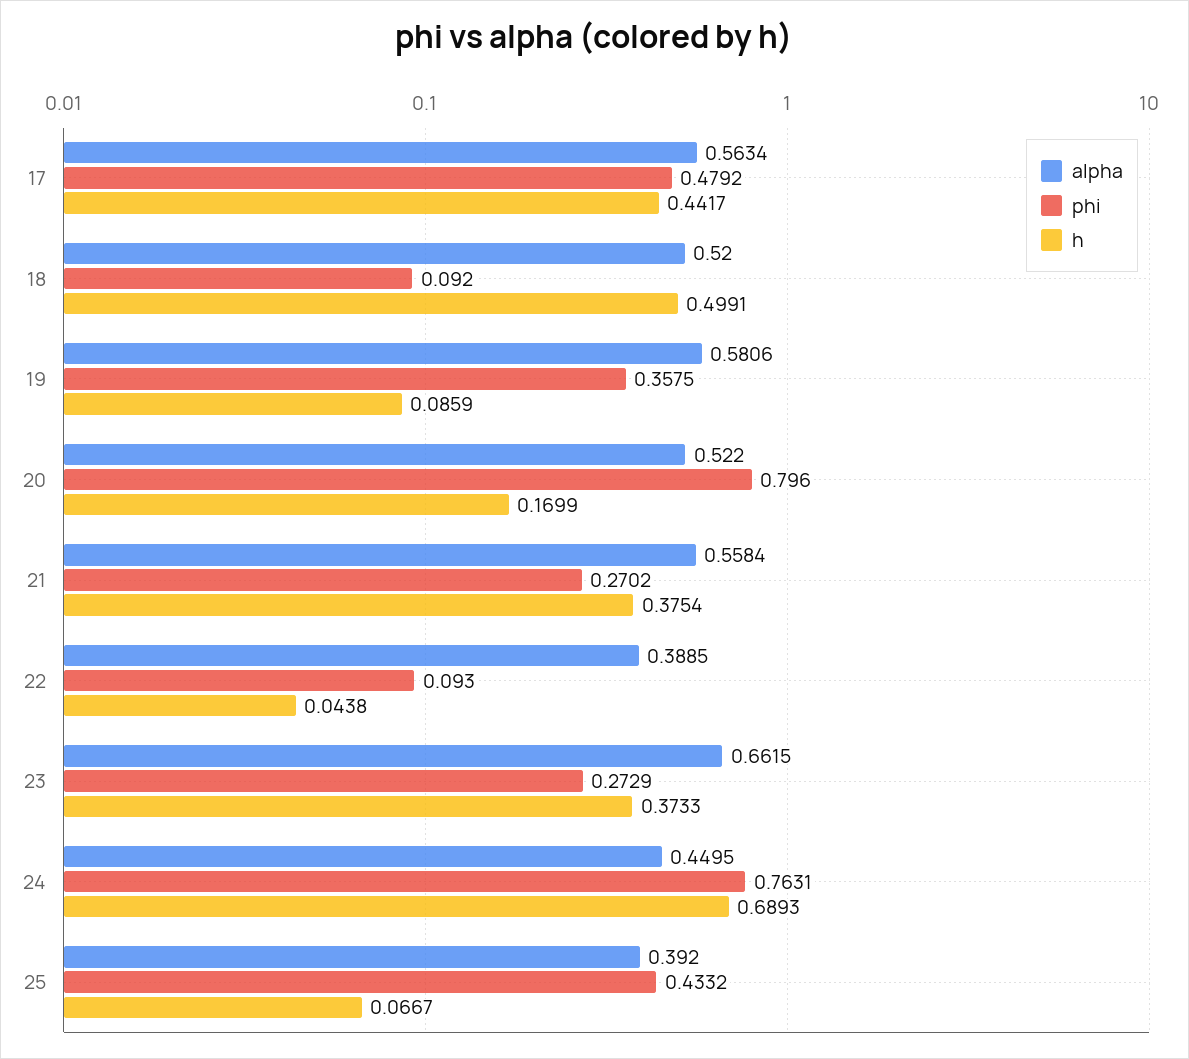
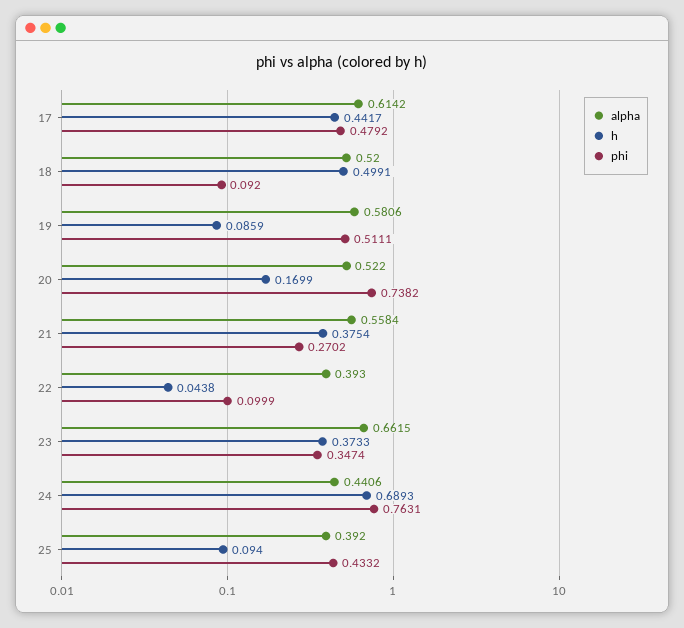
alpha, 17: 0.5634 -> 0.6142
phi, 19: 0.3575 -> 0.5111
phi, 20: 0.796 -> 0.7382
alpha, 22: 0.3885 -> 0.393
phi, 22: 0.093 -> 0.0999
phi, 23: 0.2729 -> 0.3474
alpha, 24: 0.4495 -> 0.4406
h, 25: 0.0667 -> 0.094

